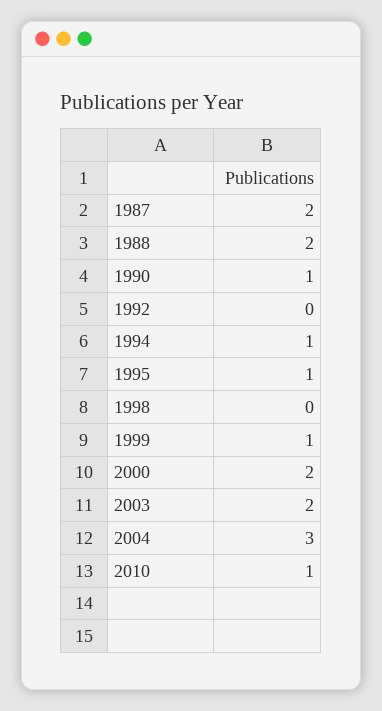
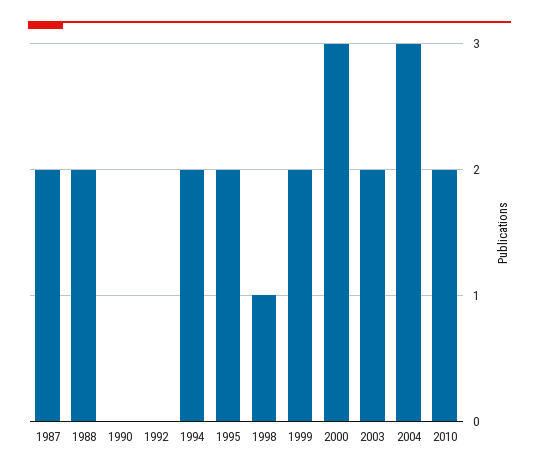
1990: 1 -> 0
1994: 1 -> 2
1995: 1 -> 2
1998: 0 -> 1
1999: 1 -> 2
2000: 2 -> 3
2010: 1 -> 2

